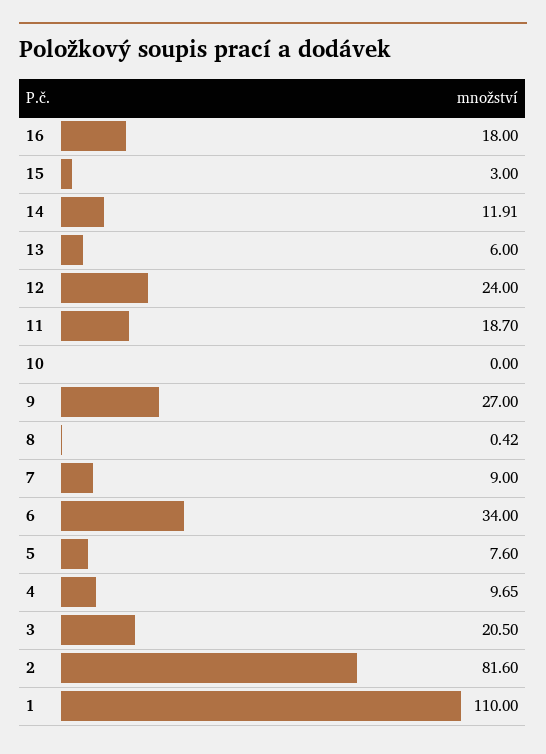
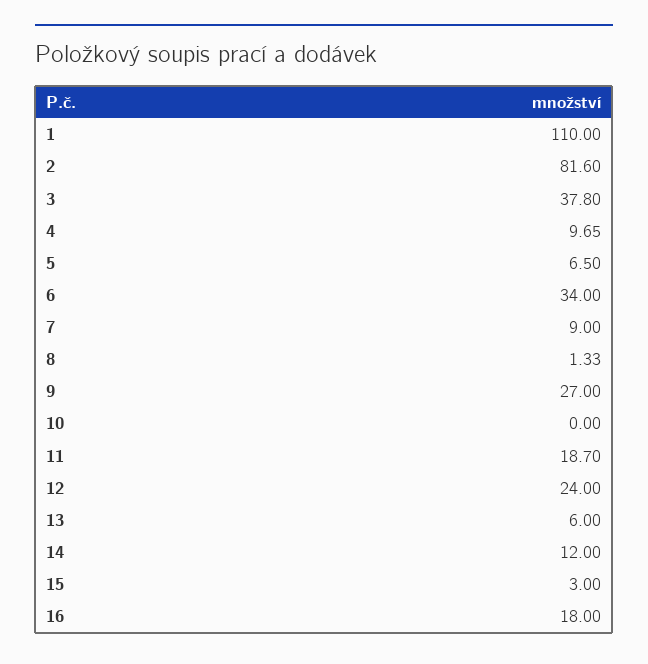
14: 11.91 -> 12
8: 0.42 -> 1.33
5: 7.6 -> 6.5
3: 20.5 -> 37.8

